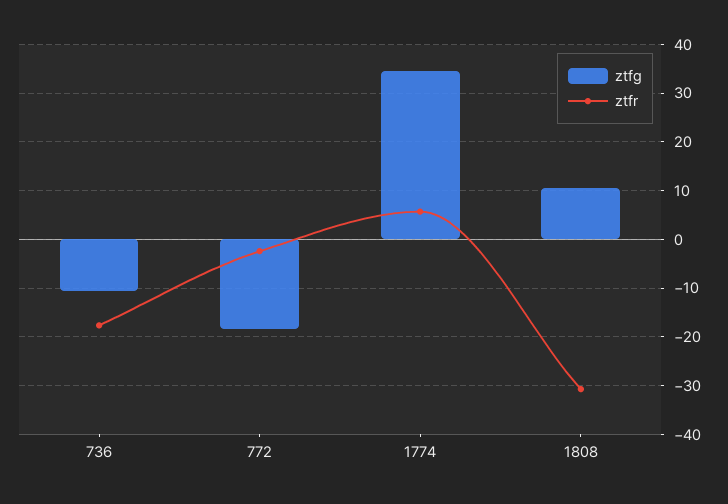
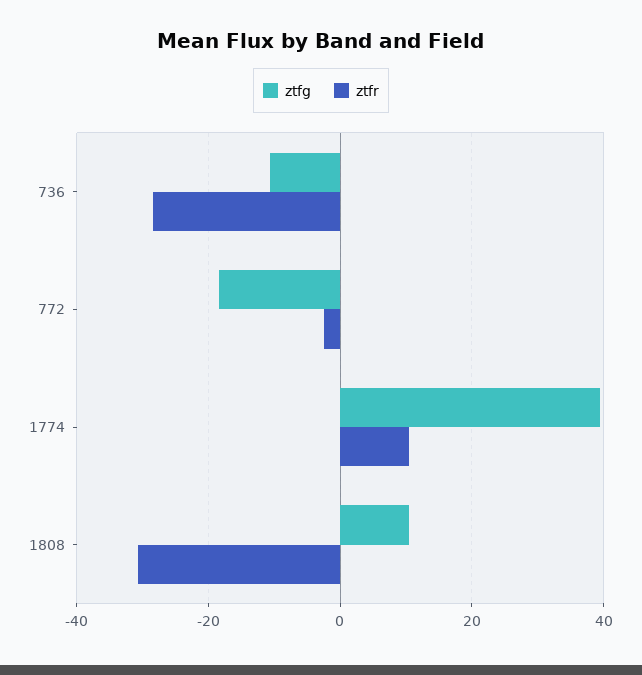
ztfr, 736: -18 -> -28
ztfg, 1774: 34 -> 40
ztfr, 1774: 6 -> 10

